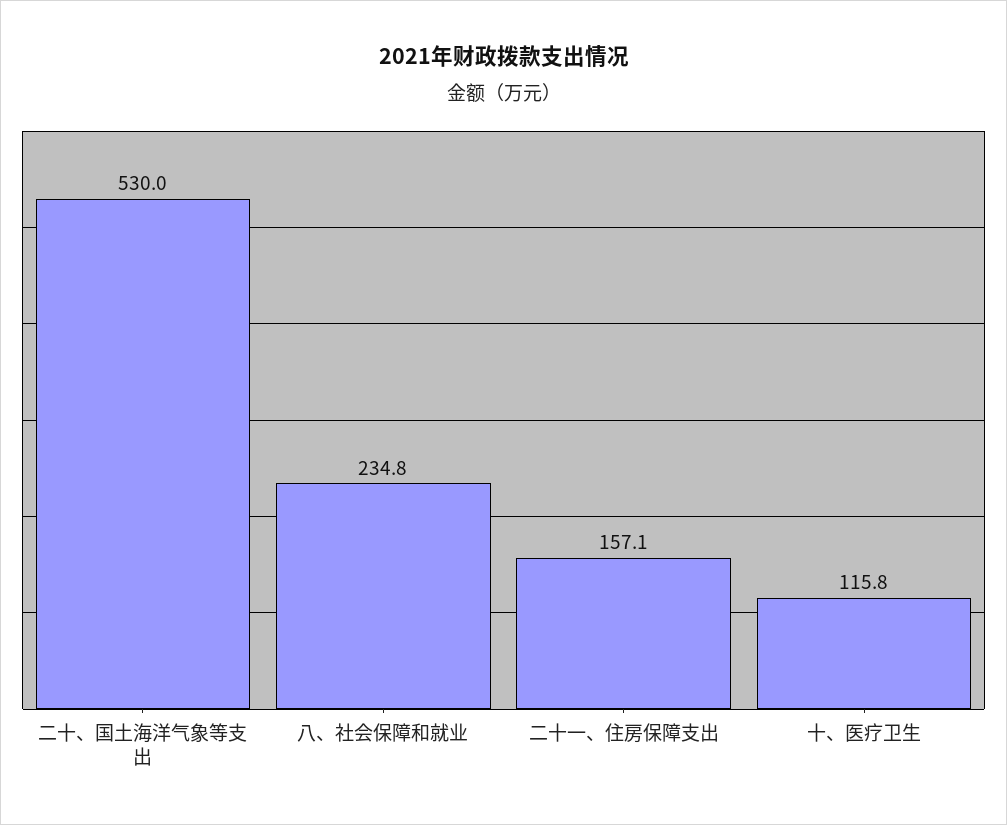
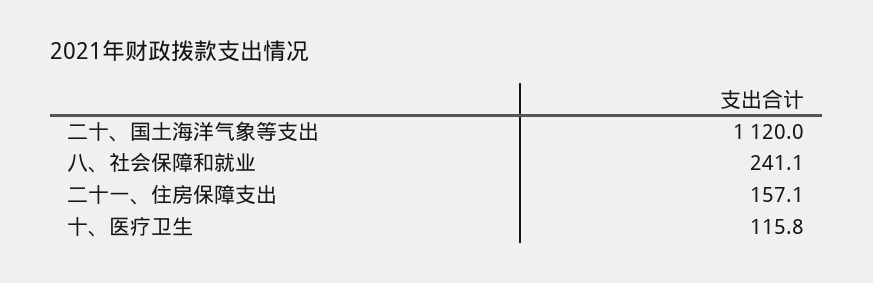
二十、国土海洋气象等支出: 530 -> 1120
八、社会保障和就业: 234.8 -> 241.1

